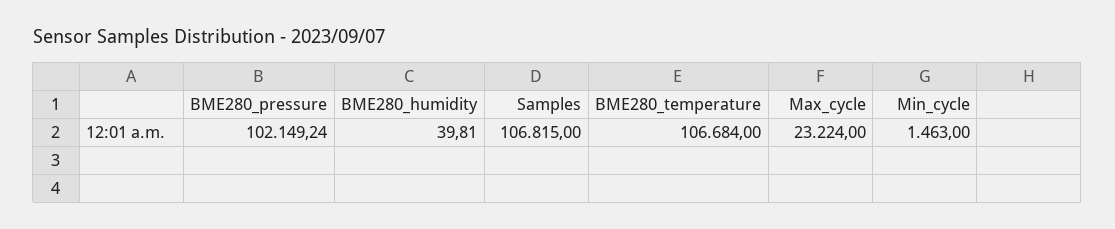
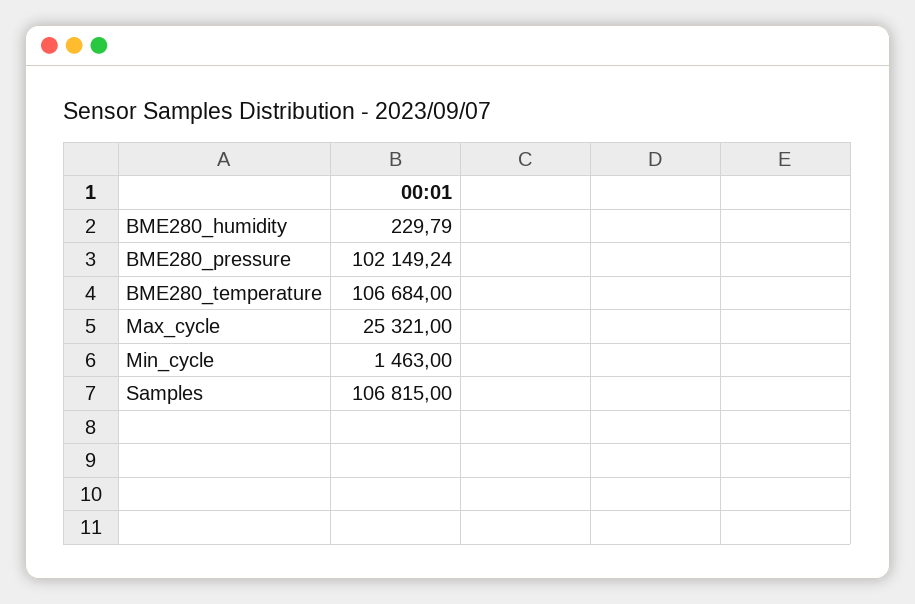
BME280_humidity: 39.81 -> 229.79
Max_cycle: 23224 -> 25321

